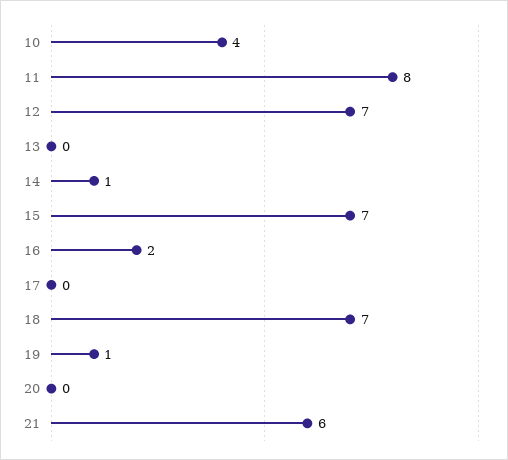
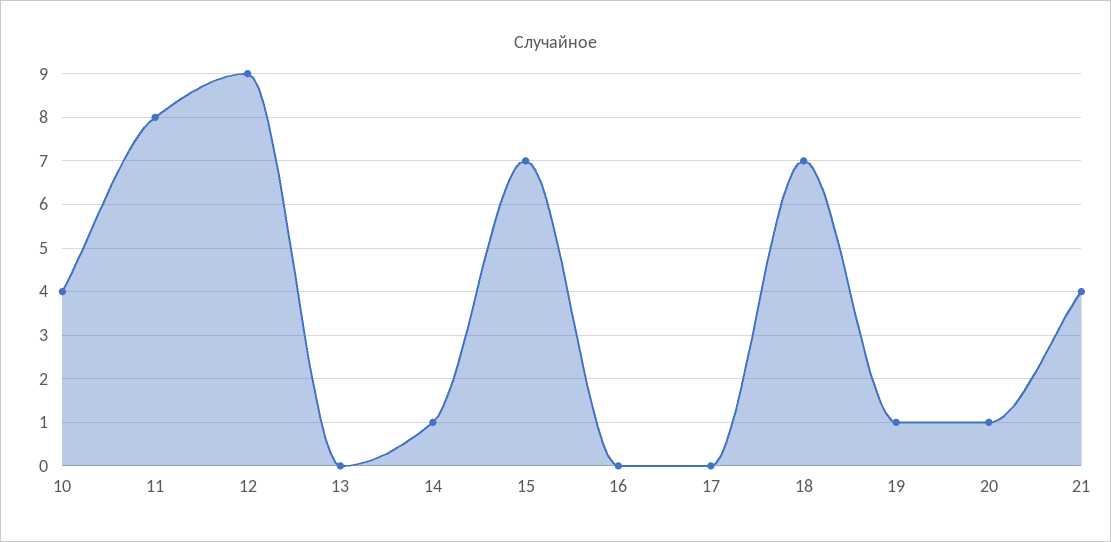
12: 7 -> 9
16: 2 -> 0
20: 0 -> 1
21: 6 -> 4

